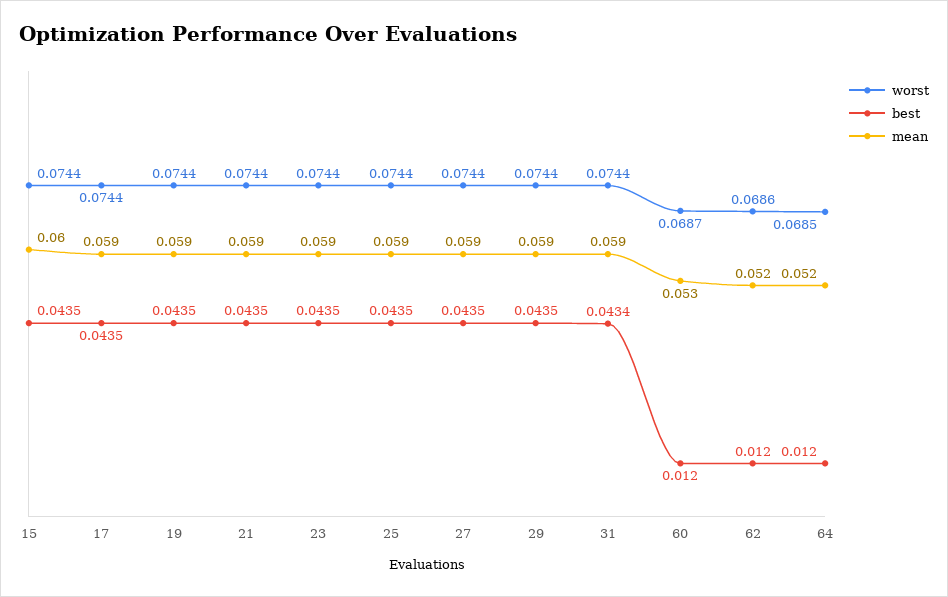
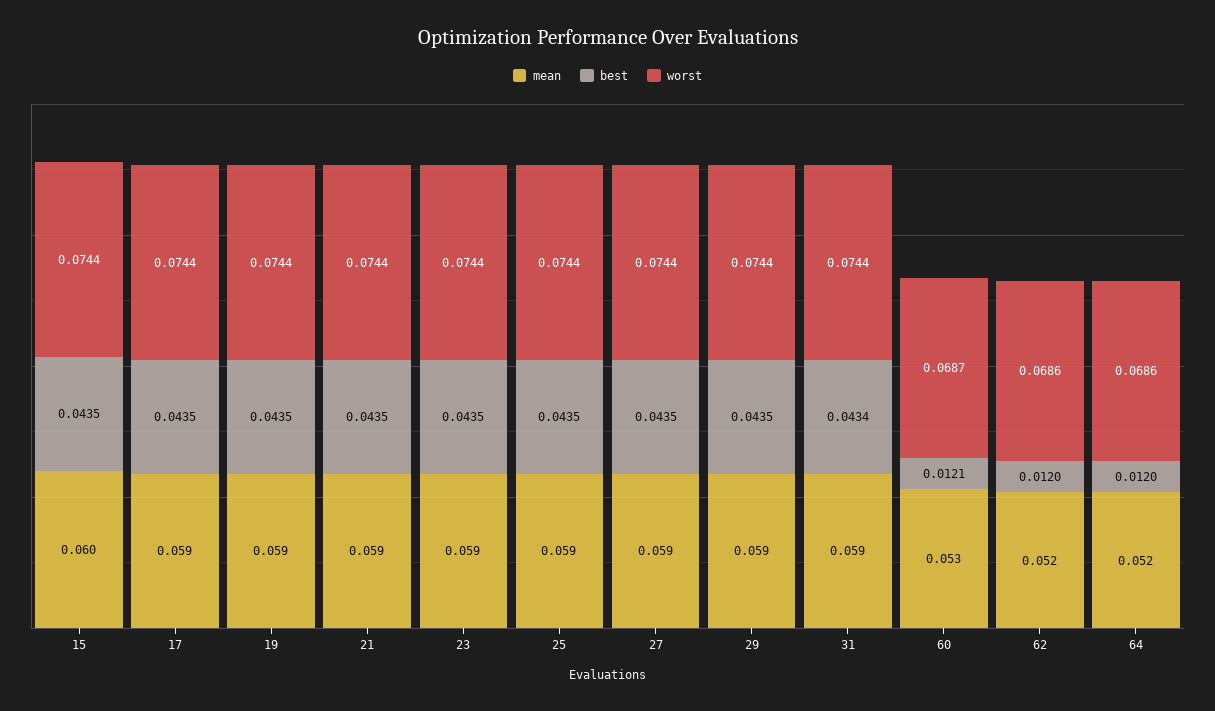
best, 60: 0.012 -> 0.0121
worst, 64: 0.0685 -> 0.0686

